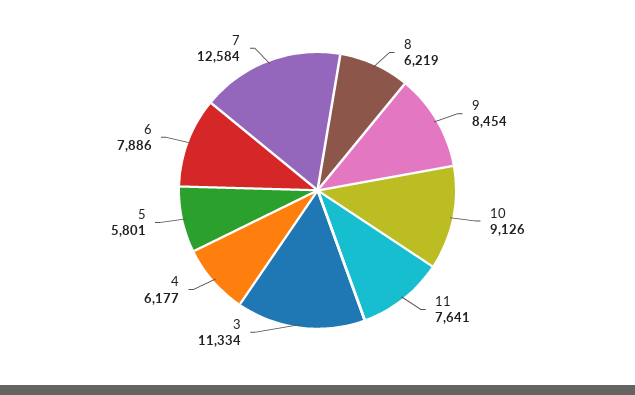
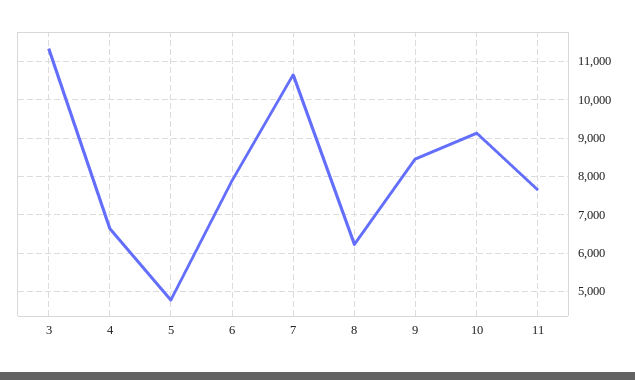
4: 6177 -> 6600
5: 5801 -> 4800
7: 12584 -> 10600

